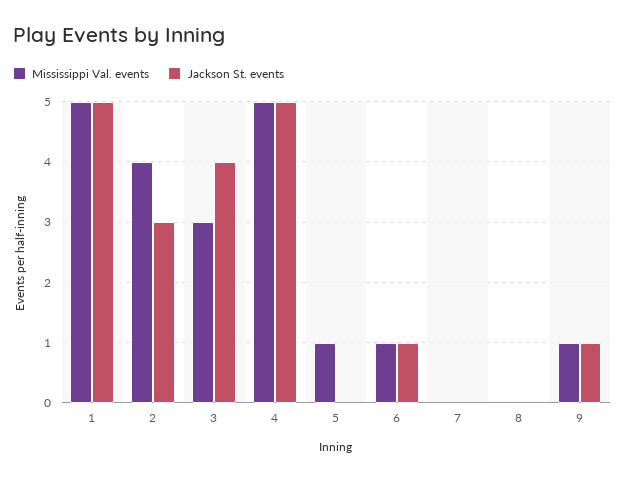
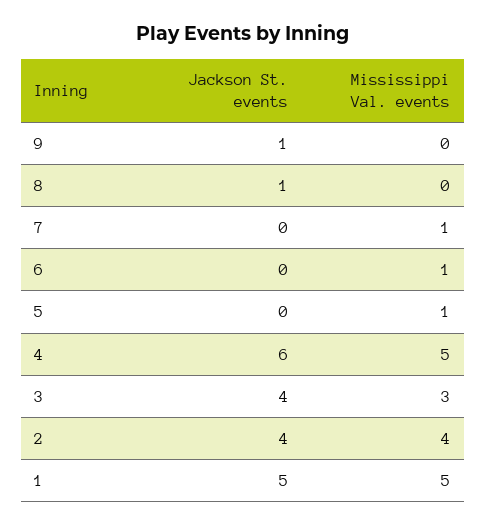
Jackson St. events, 2: 3 -> 4
Jackson St. events, 4: 5 -> 6
Jackson St. events, 6: 1 -> 0
Mississippi Val. events, 7: 0 -> 1
Jackson St. events, 8: 0 -> 1
Mississippi Val. events, 9: 1 -> 0

